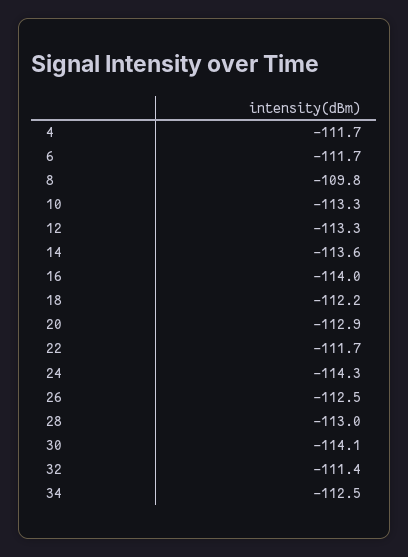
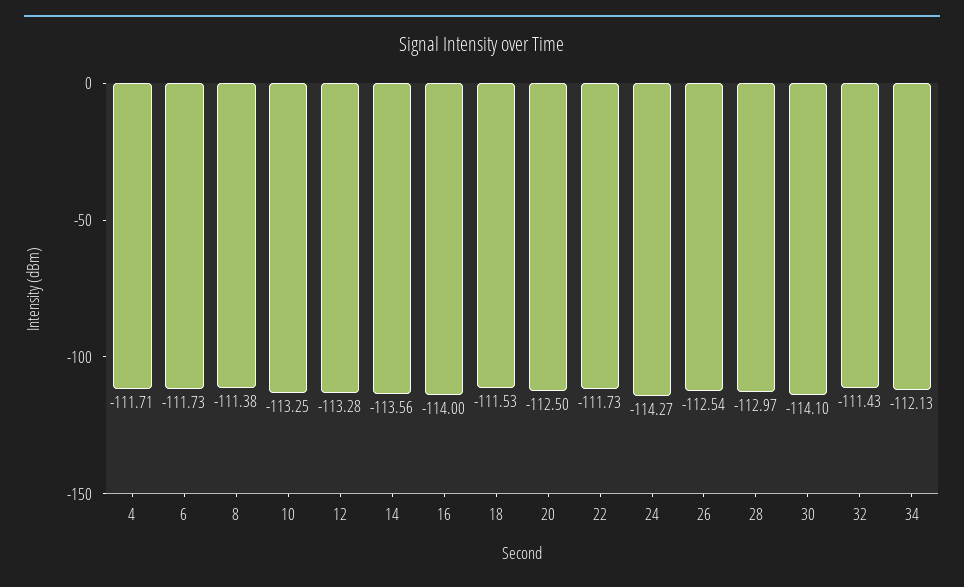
8: -109.8 -> -111.38
18: -112.2 -> -111.53
20: -112.9 -> -112.5
34: -112.5 -> -112.13

